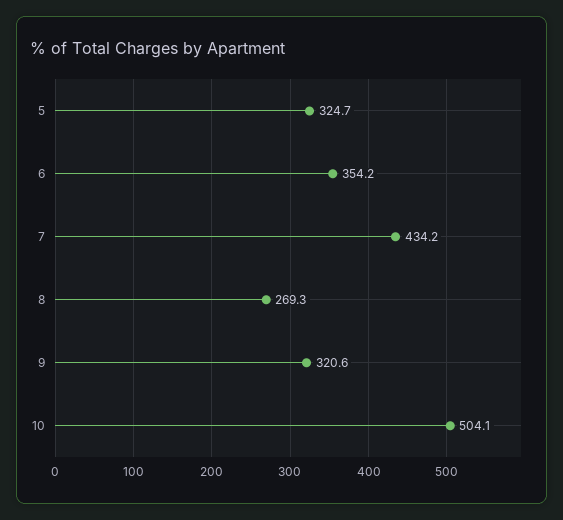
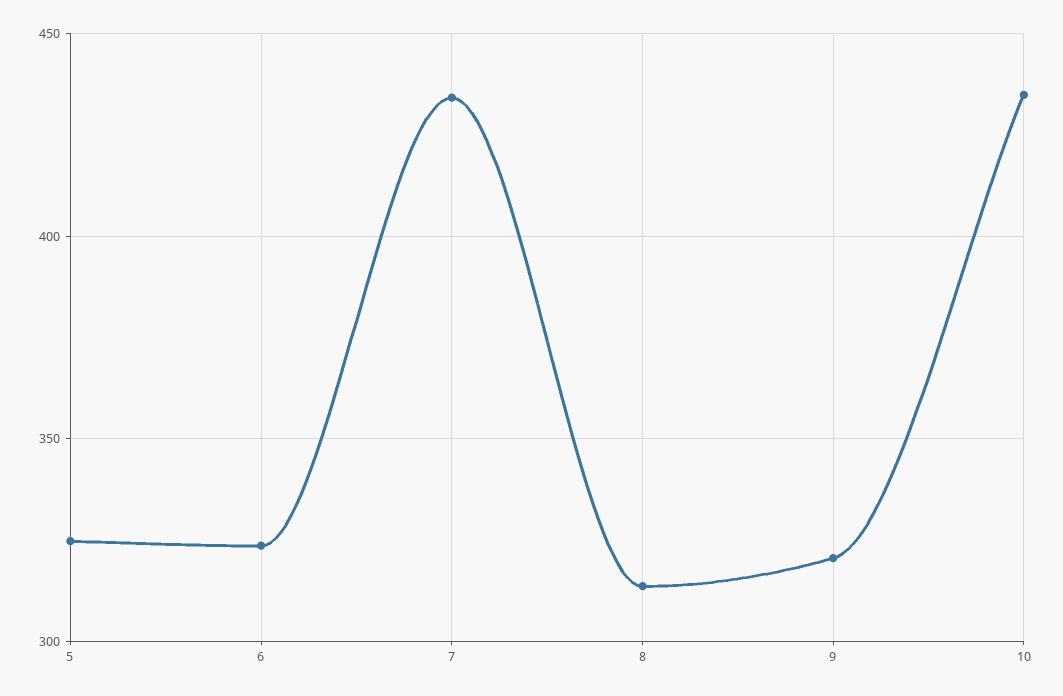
6: 354.2 -> 325
8: 269.3 -> 315
10: 504.1 -> 435

